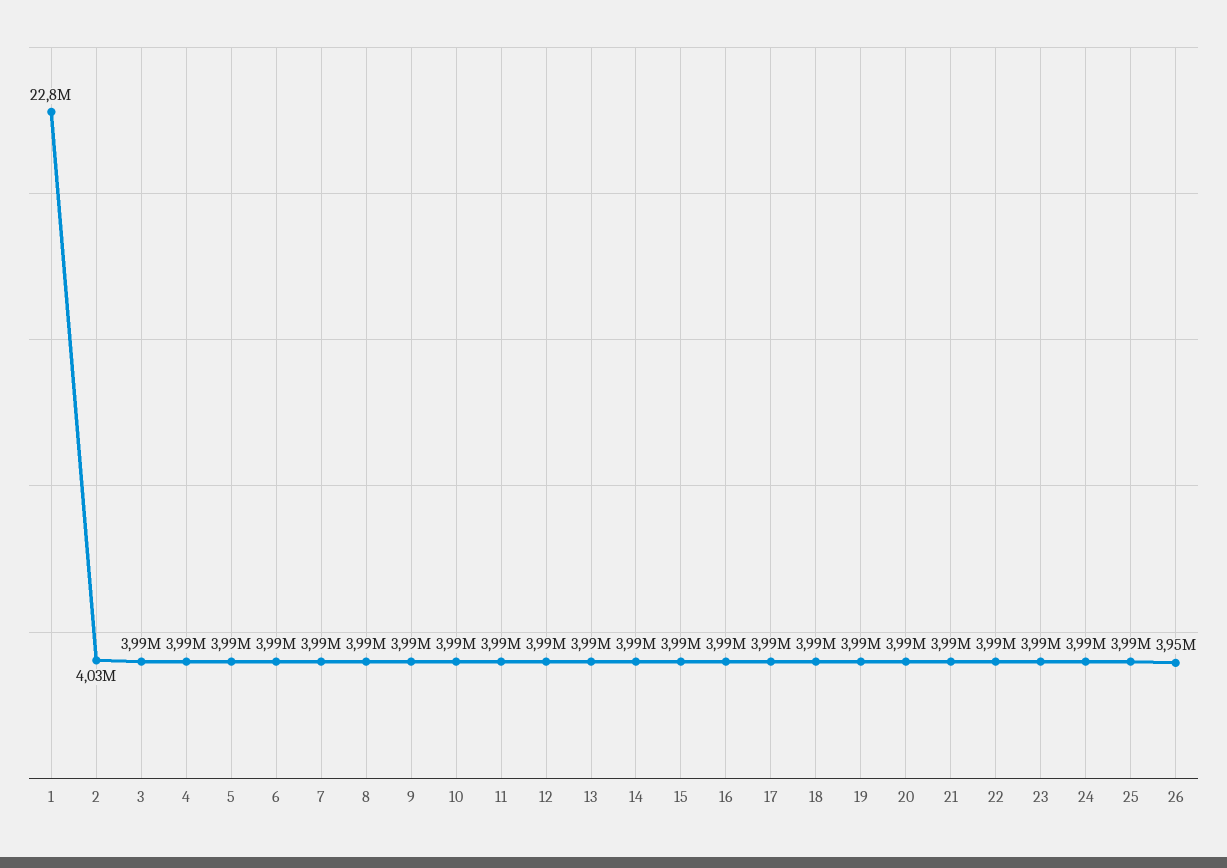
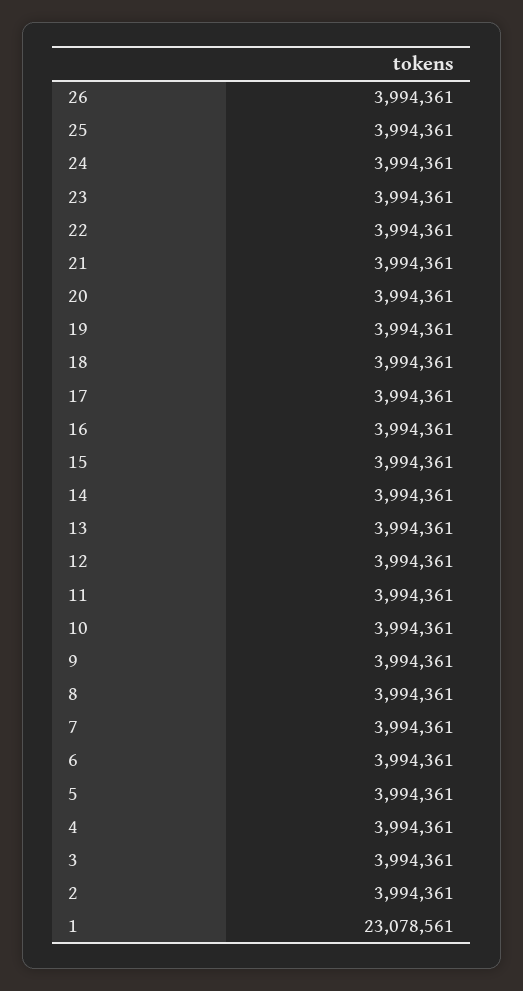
1: 22800000 -> 23078561
2: 4030000 -> 3994361
26: 3950000 -> 3994361

